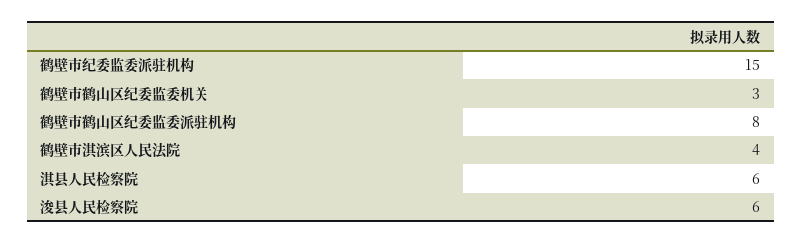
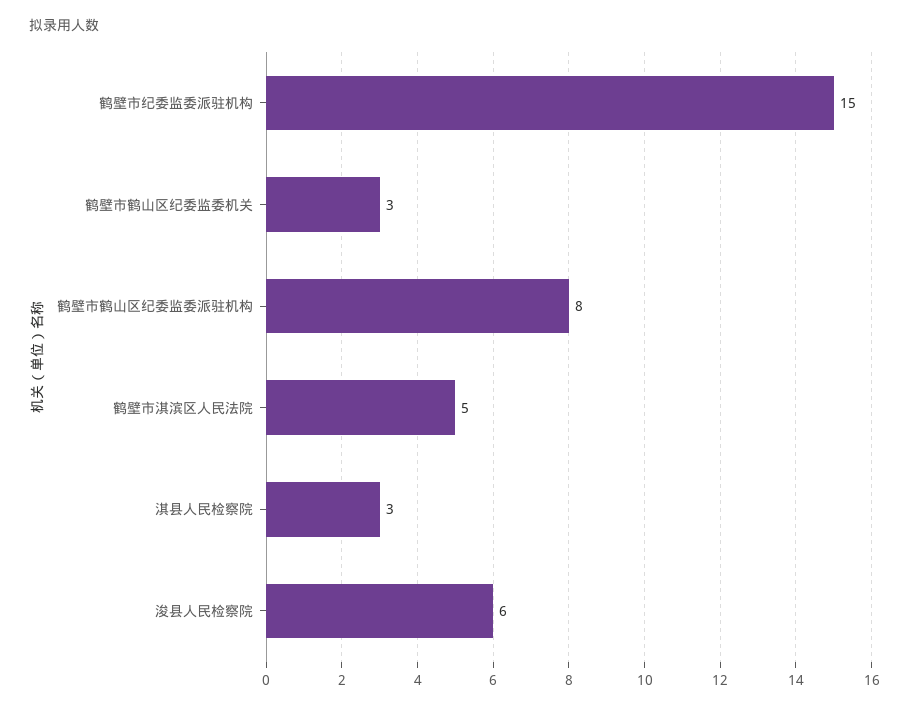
鹤壁市淇滨区人民法院: 4 -> 5
淇县人民检察院: 6 -> 3

